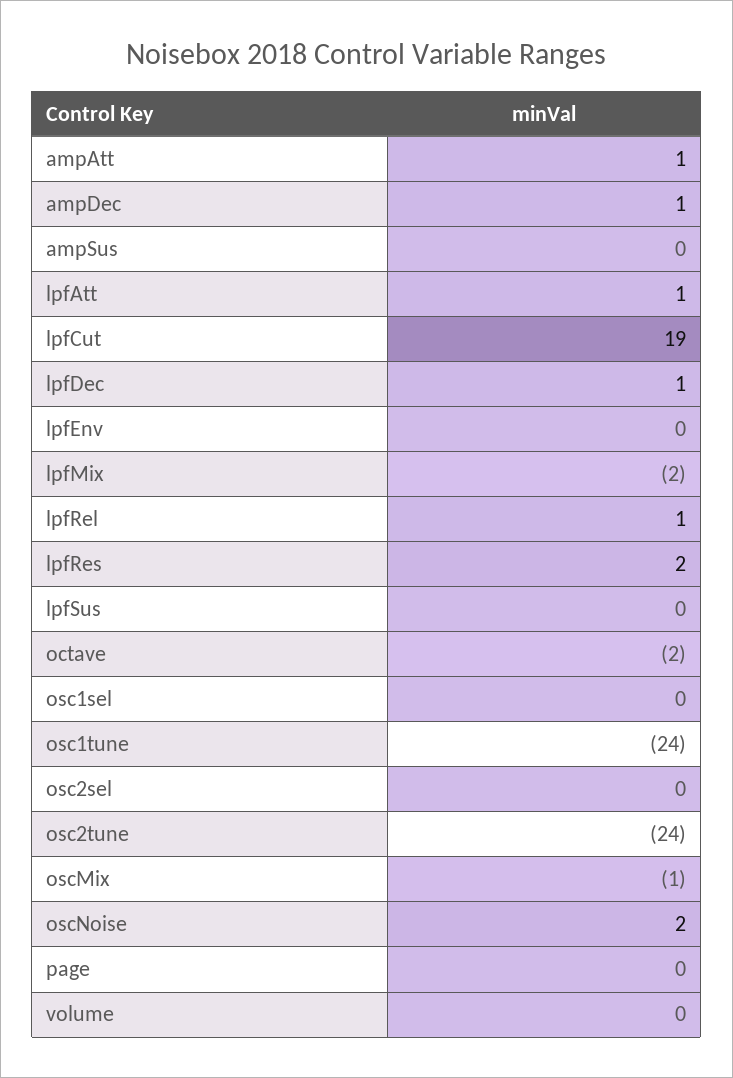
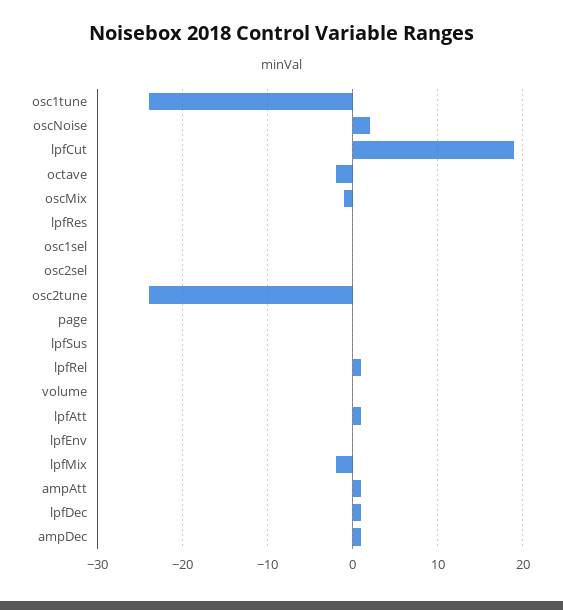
ampSus: 0 -> none
lpfRes: 2 -> 0

